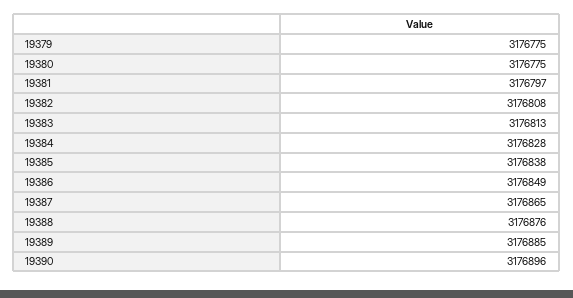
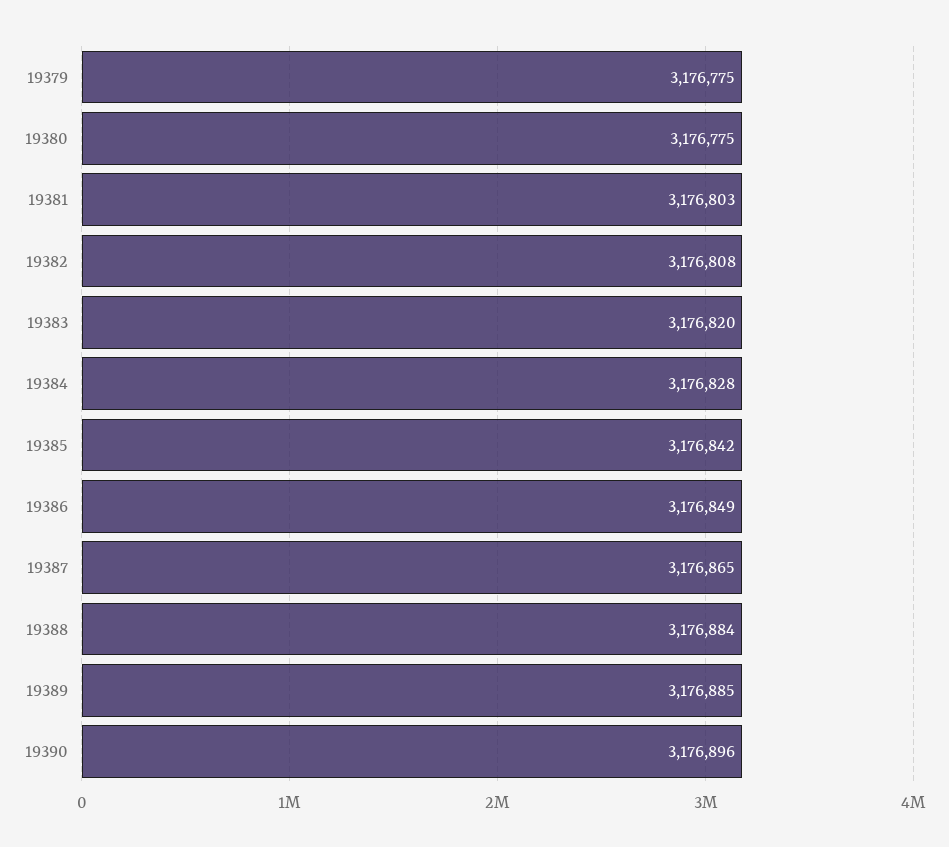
19381: 3176797 -> 3176803
19383: 3176813 -> 3176820
19385: 3176838 -> 3176842
19388: 3176876 -> 3176884

